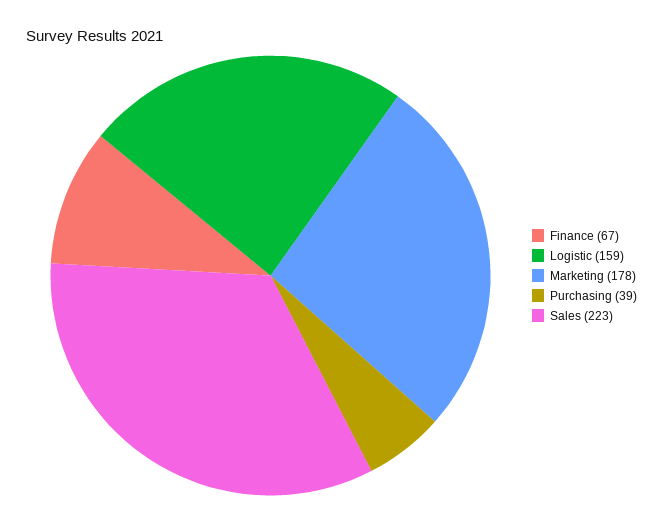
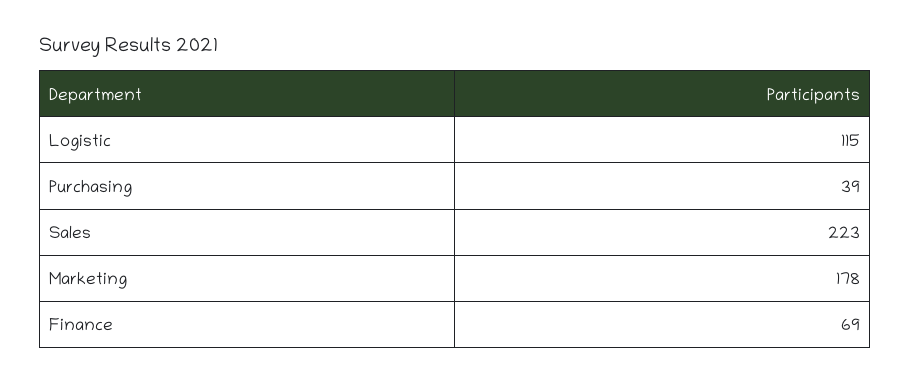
Finance: 67 -> 69
Logistic: 159 -> 115

